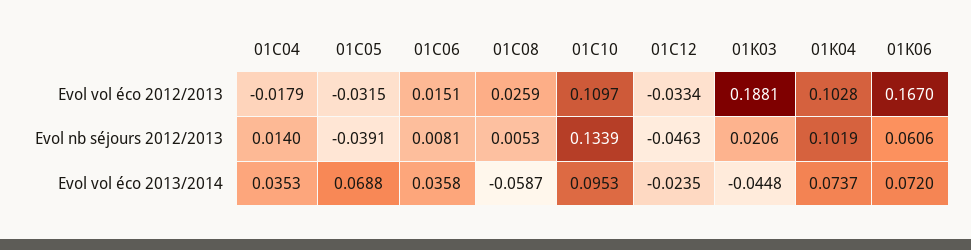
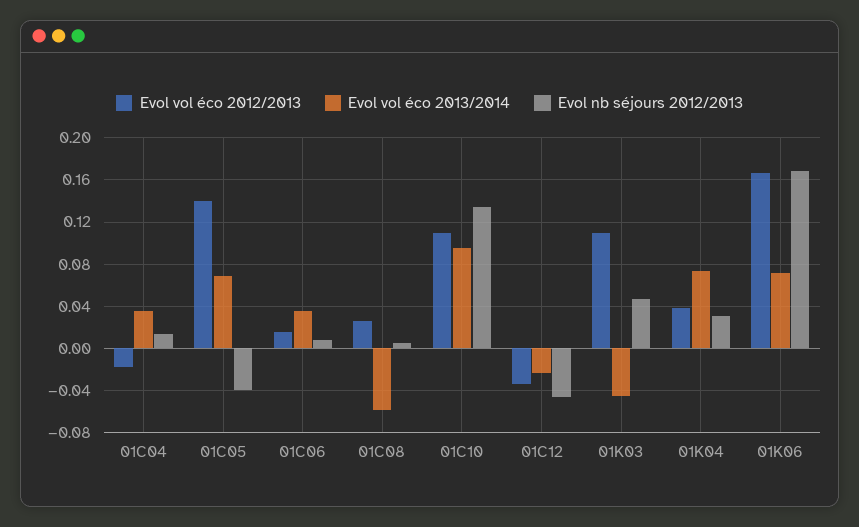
Evol vol éco 2012/2013, 01C05: -0.0315 -> 0.14
Evol vol éco 2012/2013, 01K03: 0.1881 -> 0.11
Evol vol éco 2012/2013, 01K04: 0.1028 -> 0.04
Evol nb séjours 2012/2013, 01K03: 0.0206 -> 0.05
Evol nb séjours 2012/2013, 01K04: 0.1019 -> 0.03
Evol nb séjours 2012/2013, 01K06: 0.0606 -> 0.17

